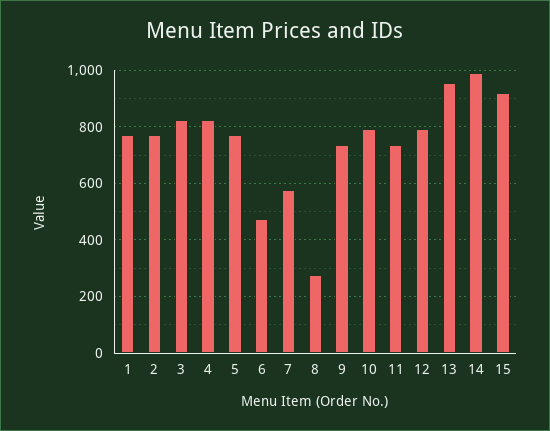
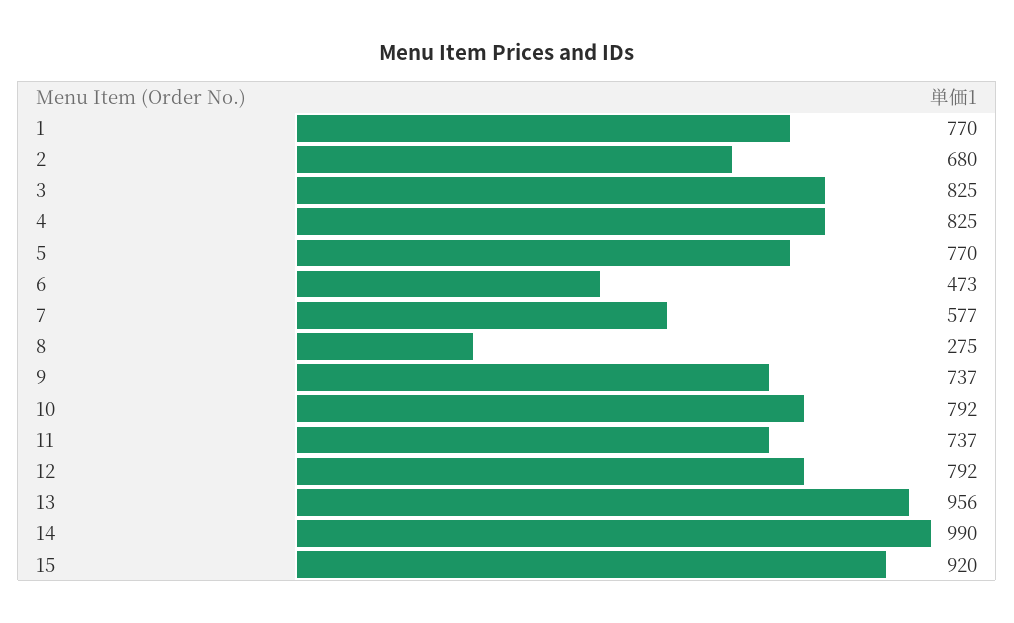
2: 775 -> 680

